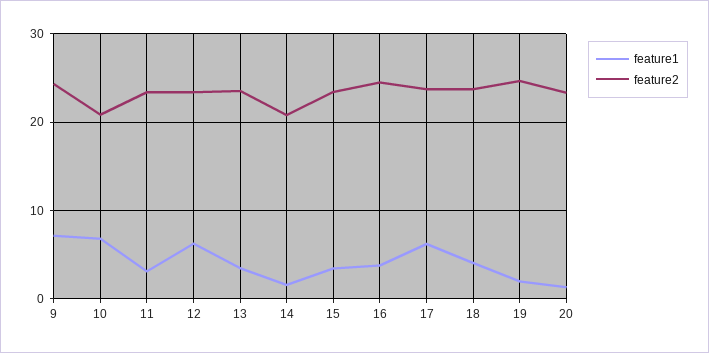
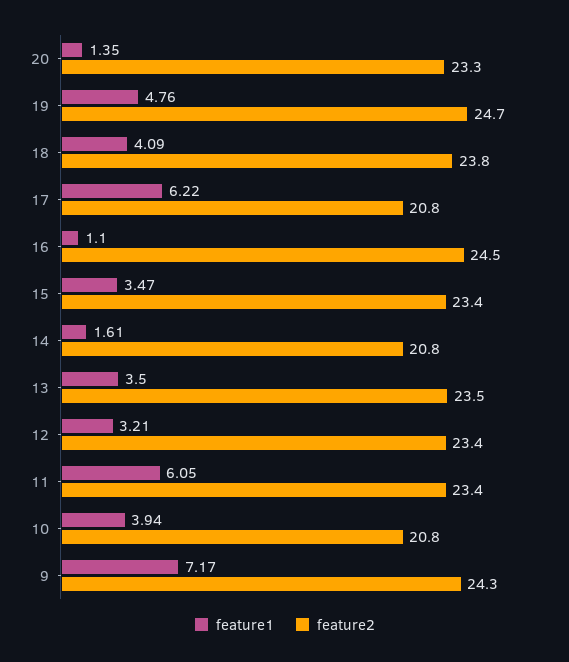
feature1, 10: 7 -> 3.94
feature1, 11: 3 -> 6.05
feature1, 12: 6 -> 3.21
feature1, 16: 4 -> 1.1
feature2, 17: 24 -> 20.8
feature1, 19: 2 -> 4.76

